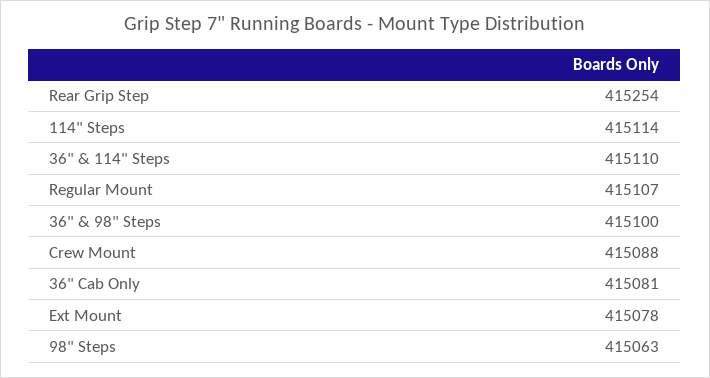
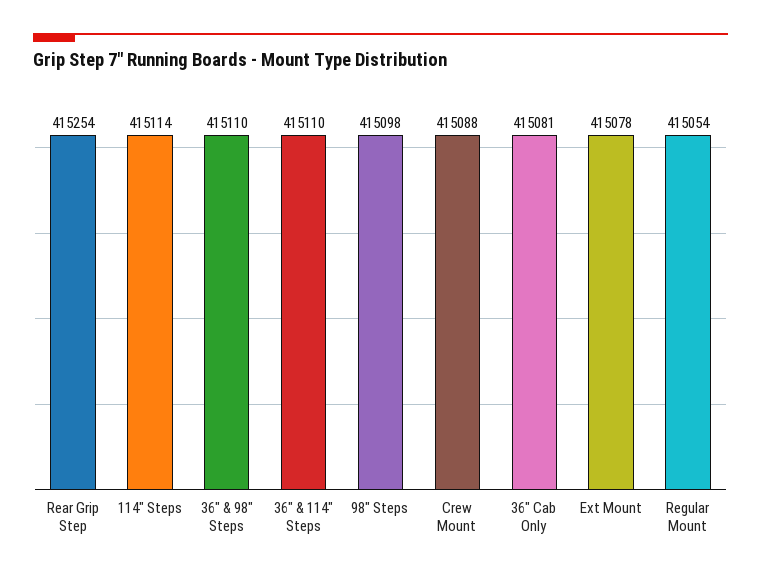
Regular Mount: 415107 -> 415054
36" & 98" Steps: 415100 -> 415110
98" Steps: 415063 -> 415098

